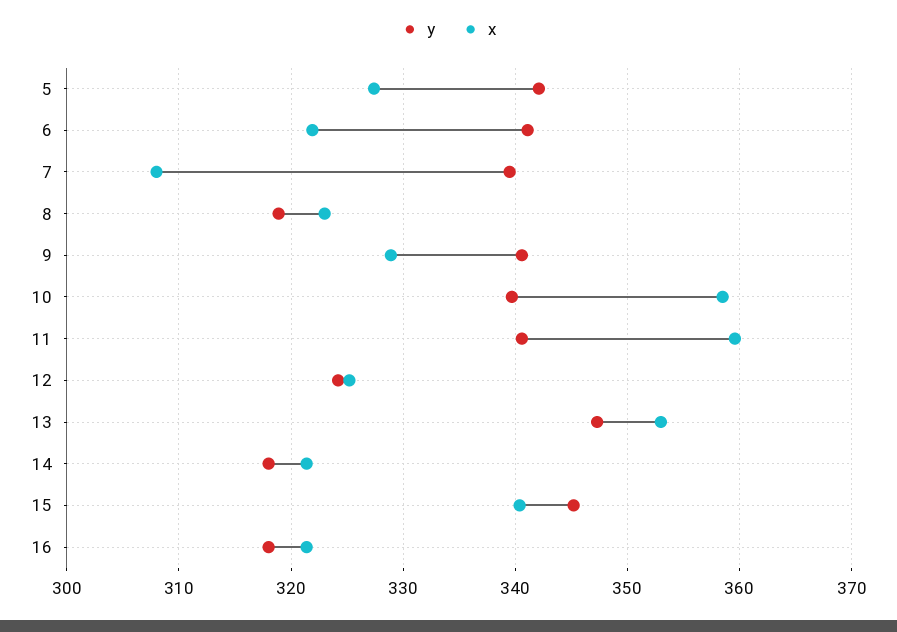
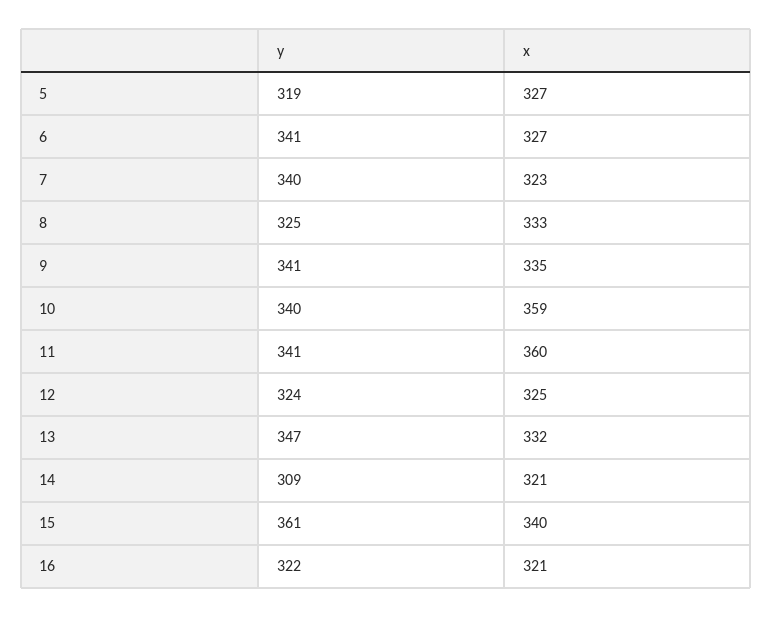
y, 5: 342 -> 319
x, 6: 322 -> 327
x, 7: 308 -> 323
y, 8: 319 -> 325
x, 8: 323 -> 333
x, 9: 329 -> 335
x, 13: 353 -> 332
y, 14: 318 -> 309
y, 15: 345 -> 361
y, 16: 318 -> 322

